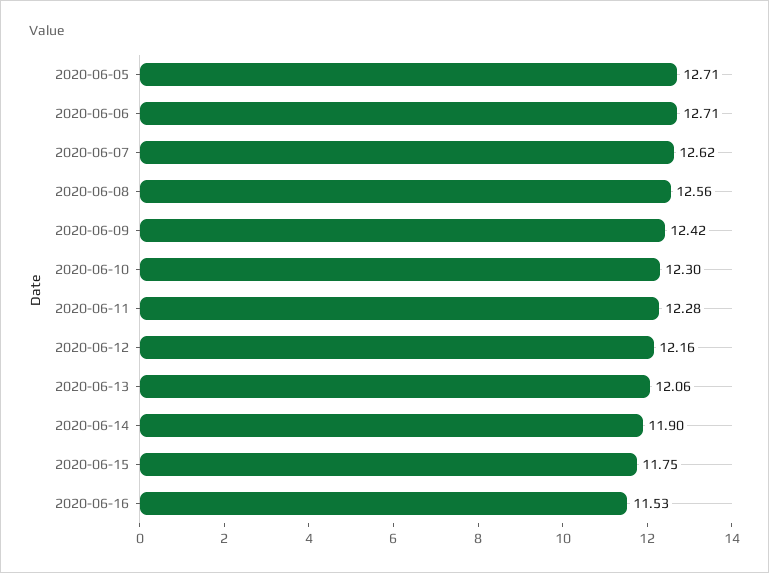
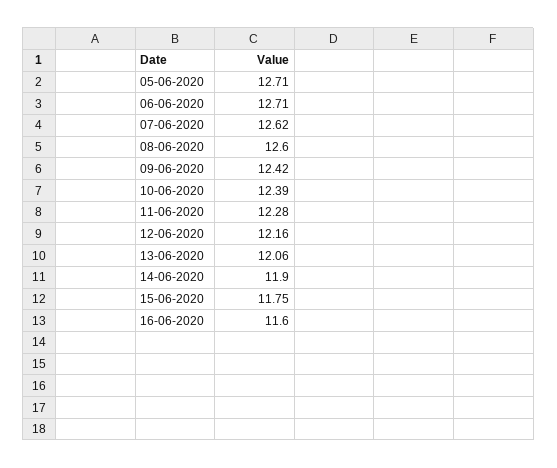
2020-06-08: 12.56 -> 12.6
2020-06-10: 12.3 -> 12.39
2020-06-16: 11.53 -> 11.6

